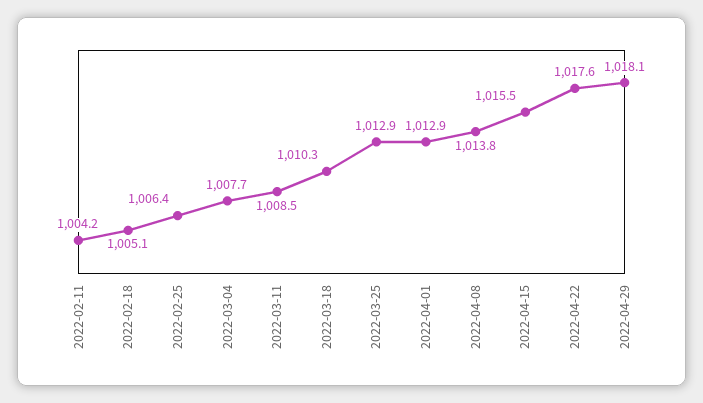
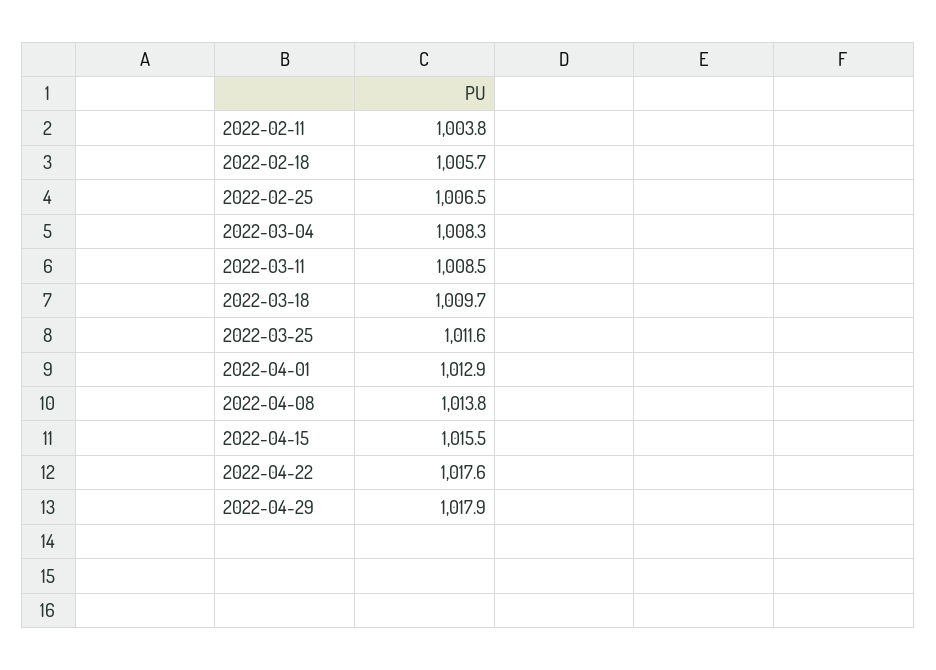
2022-02-11: 1004.2 -> 1003.8
2022-02-18: 1005.1 -> 1005.7
2022-02-25: 1006.4 -> 1006.5
2022-03-04: 1007.7 -> 1008.3
2022-03-18: 1010.3 -> 1009.7
2022-03-25: 1012.9 -> 1011.6
2022-04-29: 1018.1 -> 1017.9

